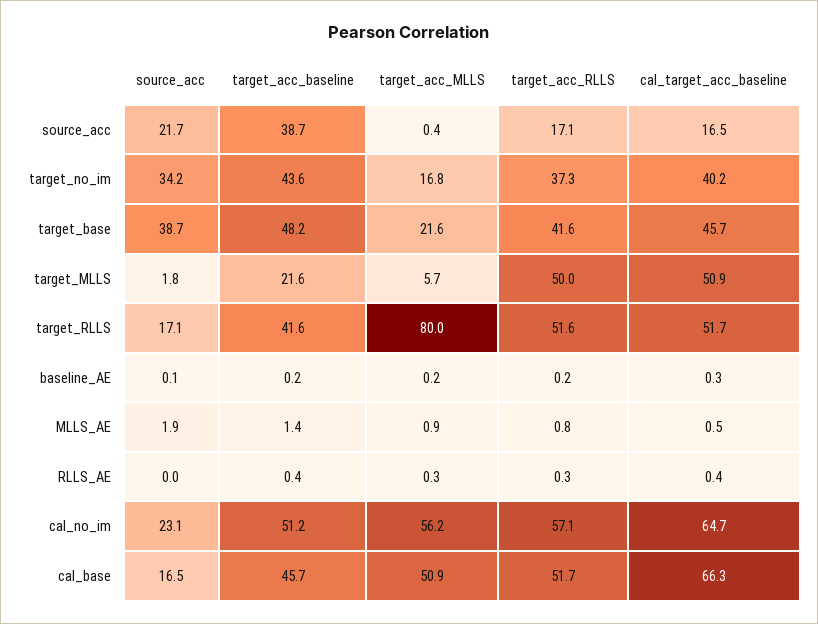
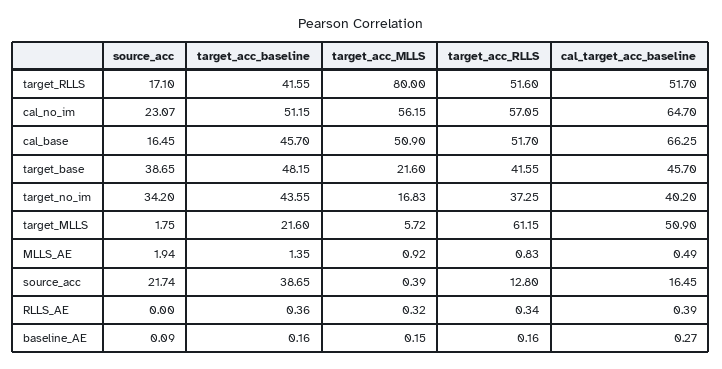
target_acc_RLLS, source_acc: 17.1 -> 12.8
target_acc_RLLS, target_MLLS: 50 -> 61.15

